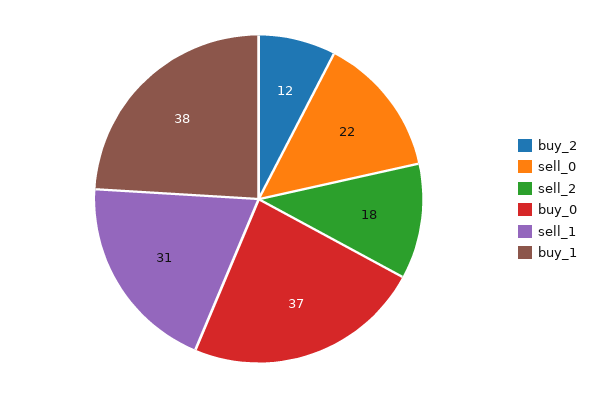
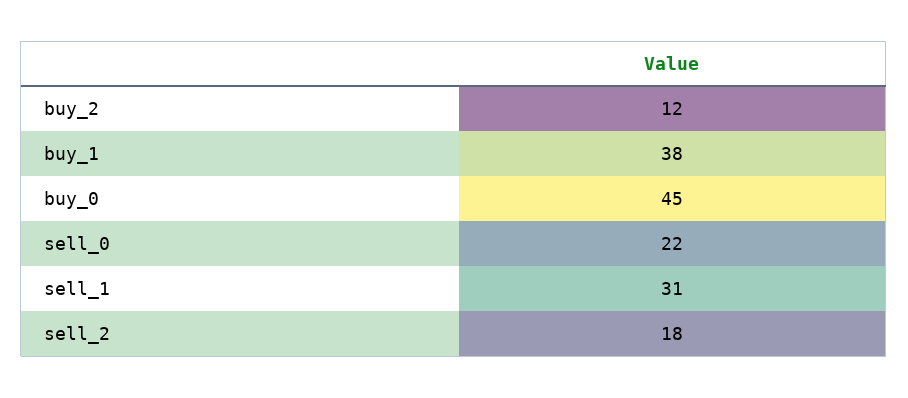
buy_0: 37 -> 45

